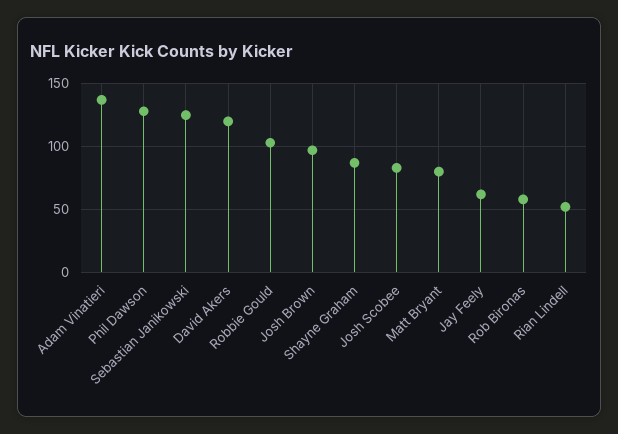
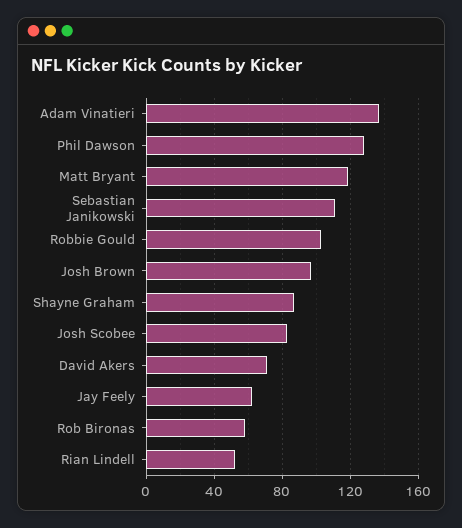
Sebastian Janikowski: 125 -> 110
David Akers: 120 -> 70
Matt Bryant: 80 -> 120

